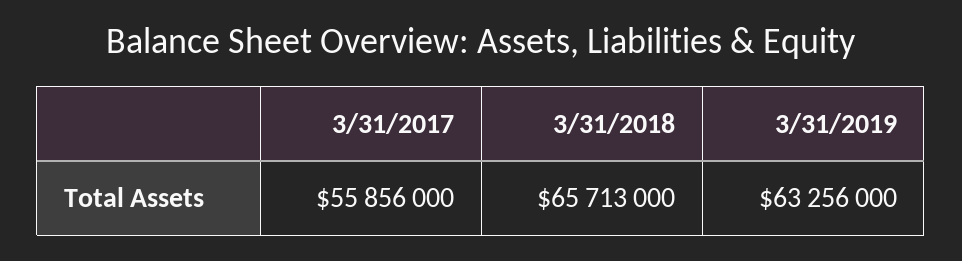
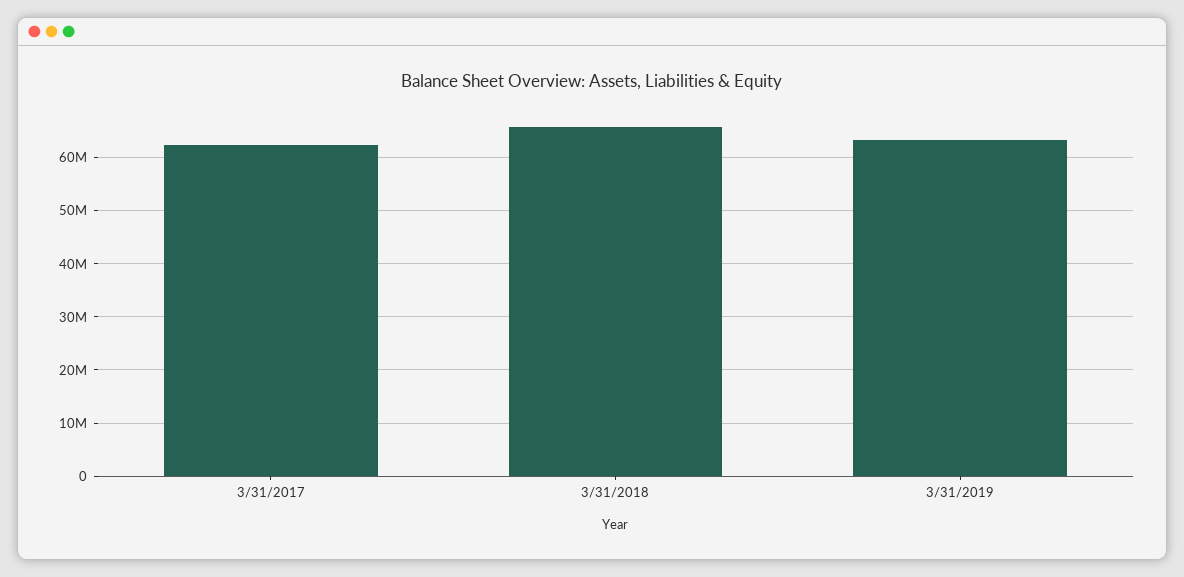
3/31/2017: 55856000 -> 62000000

